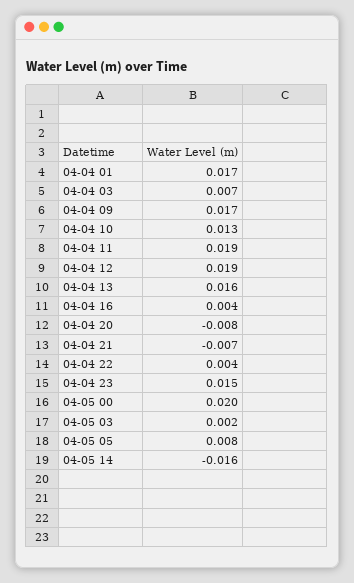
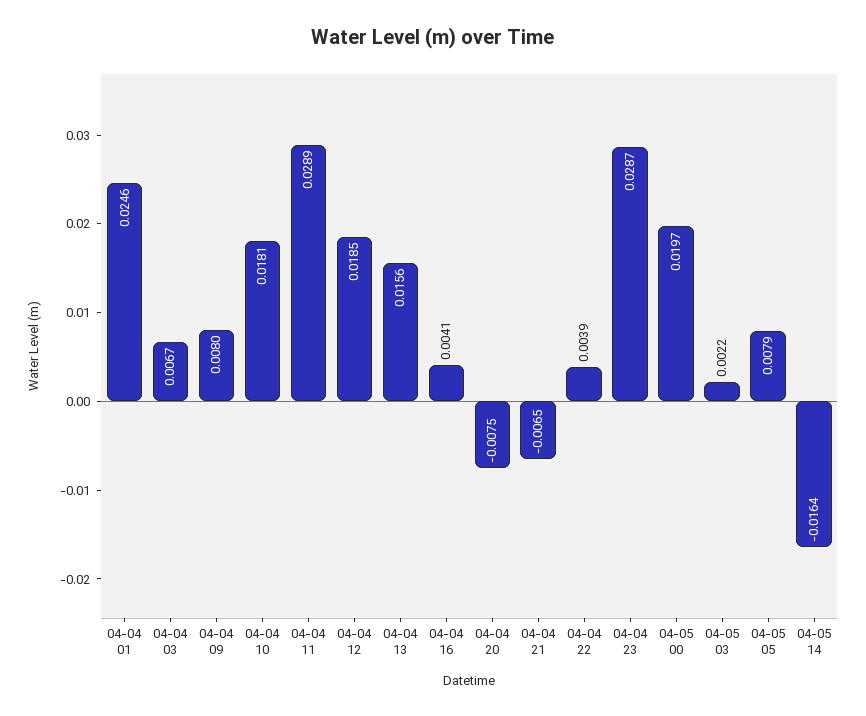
04-04 01: 0.017 -> 0.0246
04-04 09: 0.017 -> 0.008
04-04 10: 0.013 -> 0.0181
04-04 11: 0.019 -> 0.0289
04-04 23: 0.015 -> 0.0287

